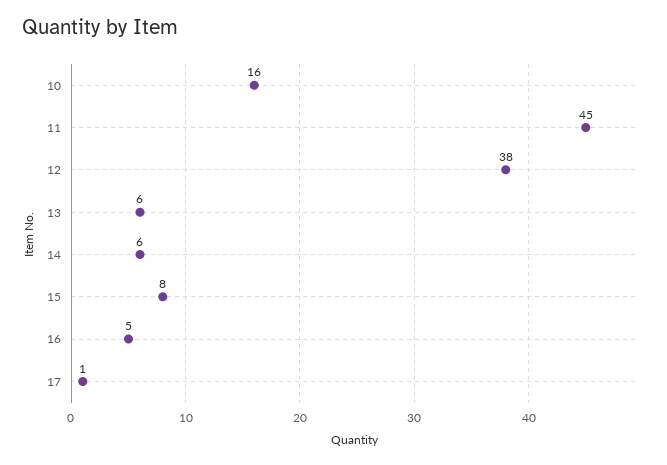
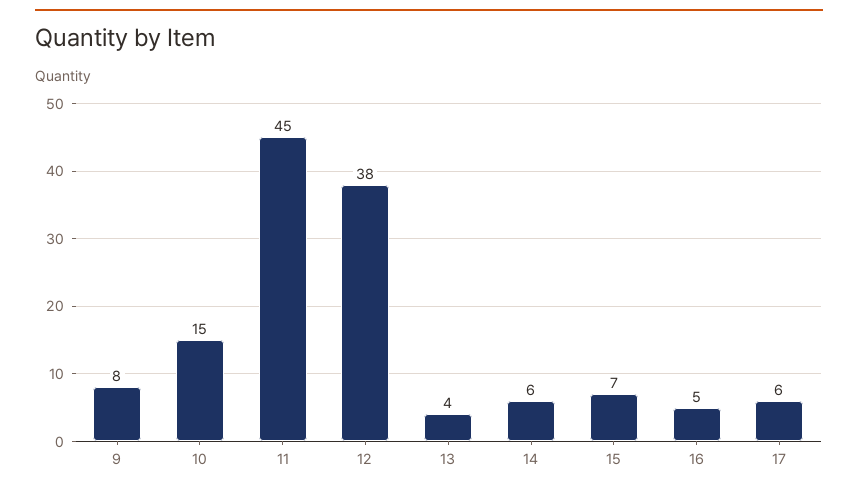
10: 16 -> 15
13: 6 -> 4
15: 8 -> 7
17: 1 -> 6
9: none -> 8

